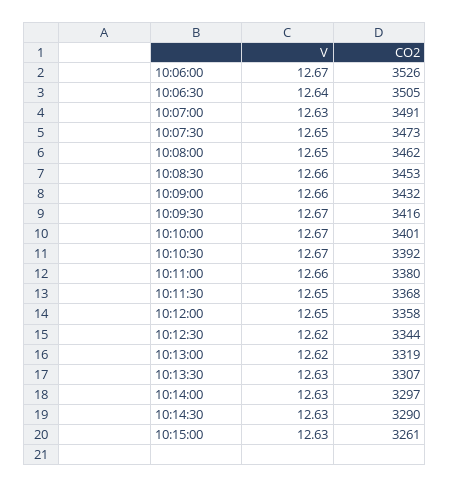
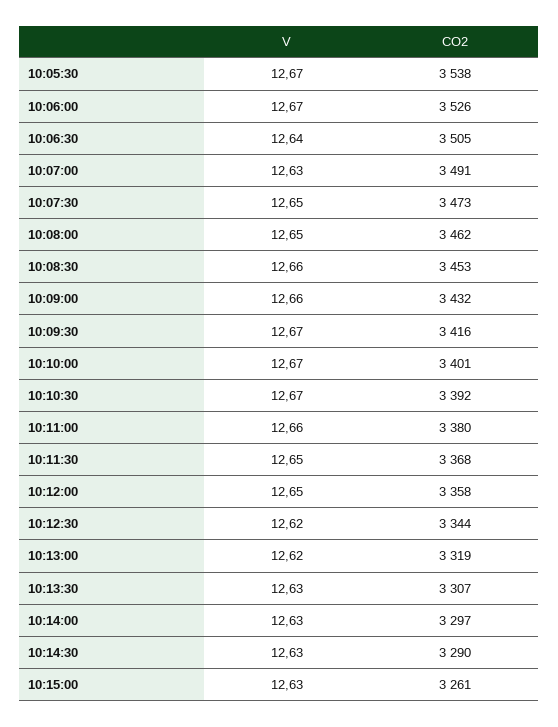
V, 10:05:30: none -> 12.67
CO2, 10:05:30: none -> 3538

